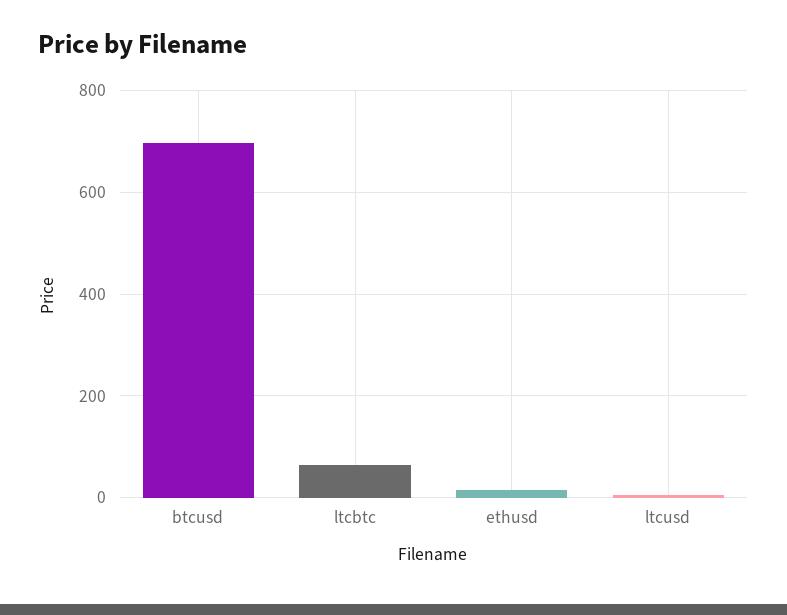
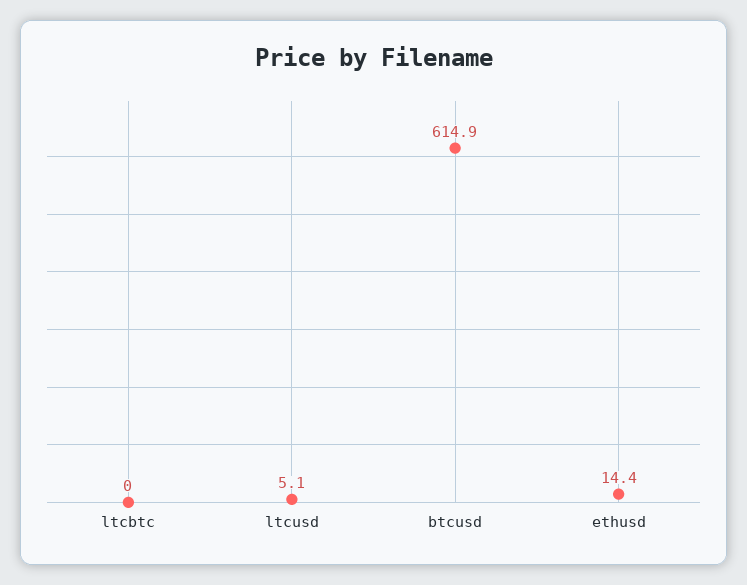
btcusd: 700 -> 614.9
ltcbtc: 60 -> 0

